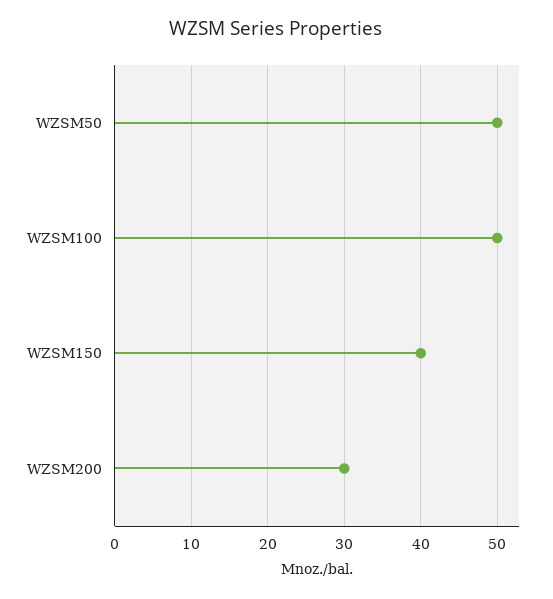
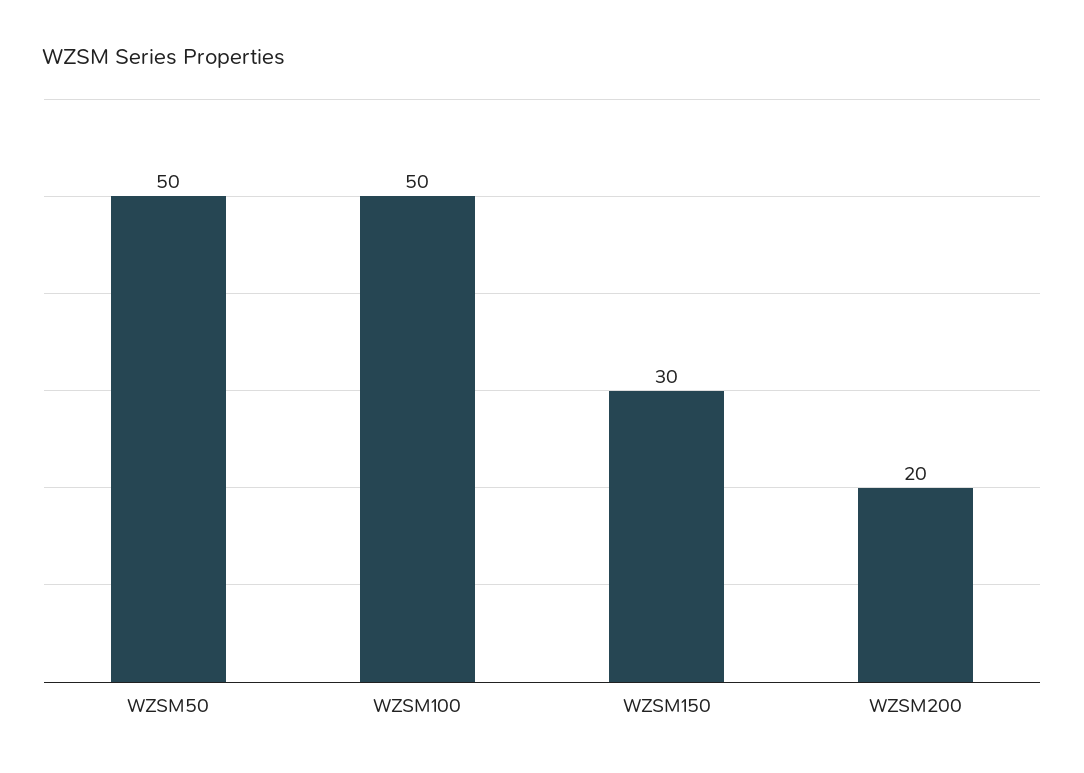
WZSM150: 40 -> 30
WZSM200: 30 -> 20

